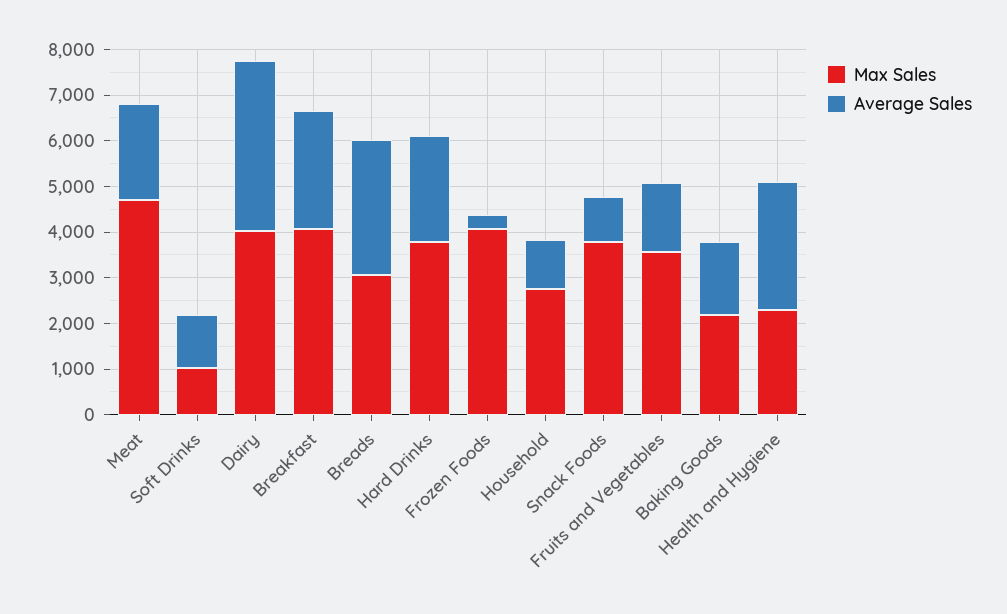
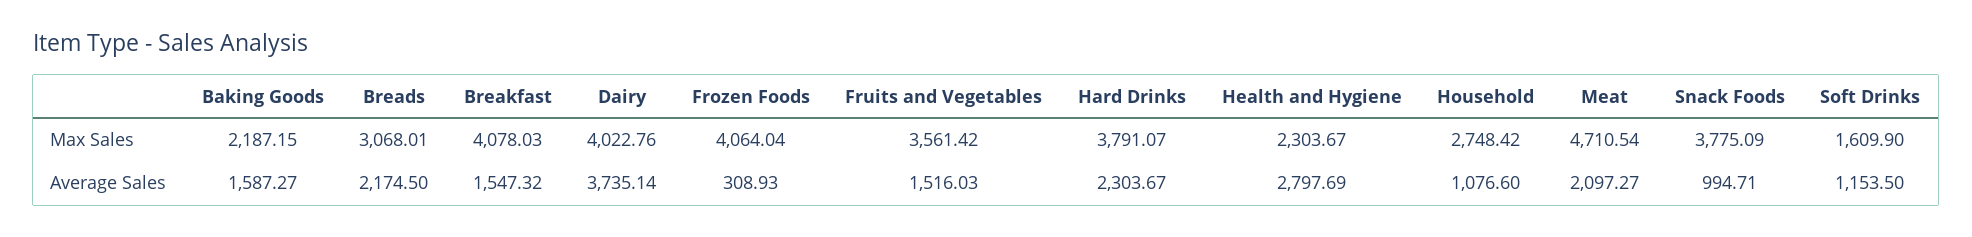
Max Sales, Soft Drinks: 1000 -> 1609.9
Average Sales, Breakfast: 2600 -> 1547.32
Average Sales, Breads: 3000 -> 2174.5

